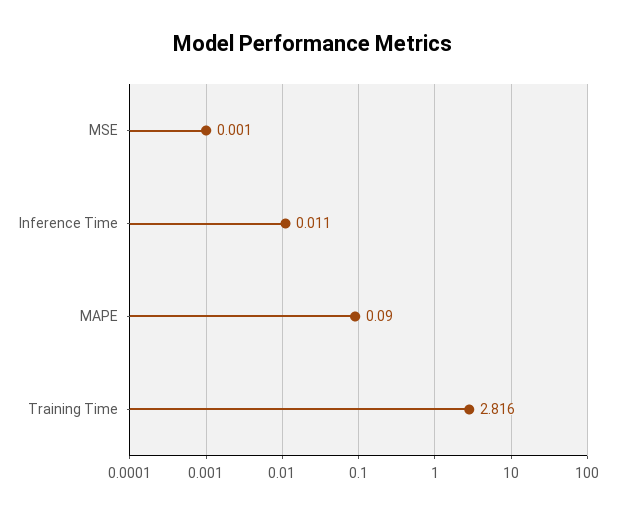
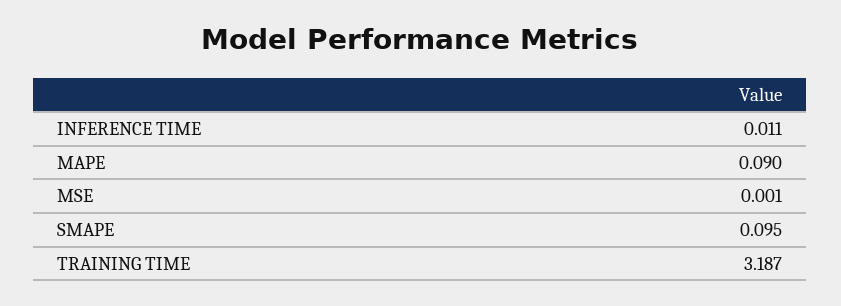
Training Time: 2.816 -> 3.187
SMAPE: none -> 0.095

